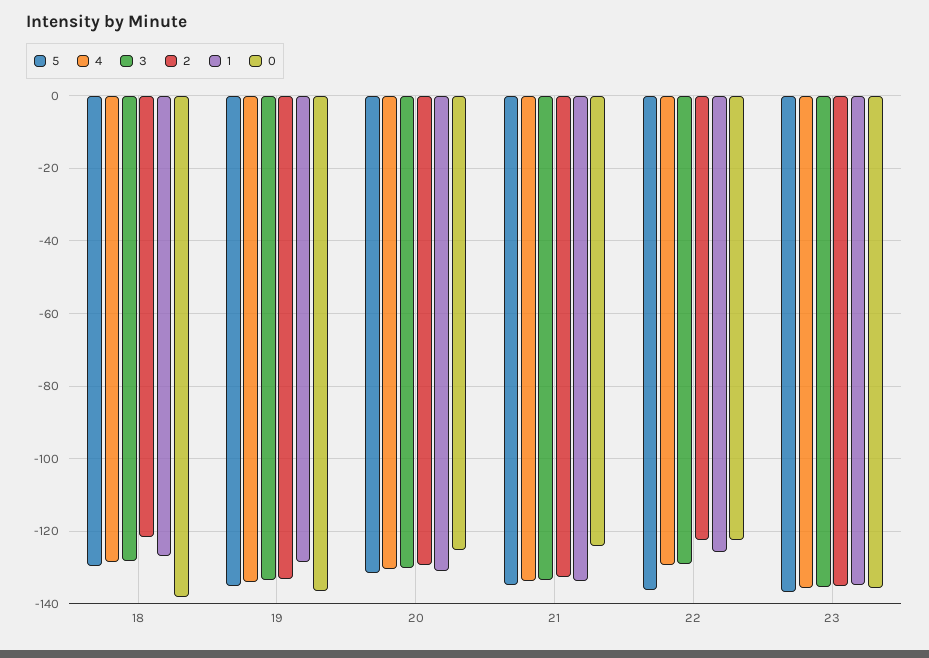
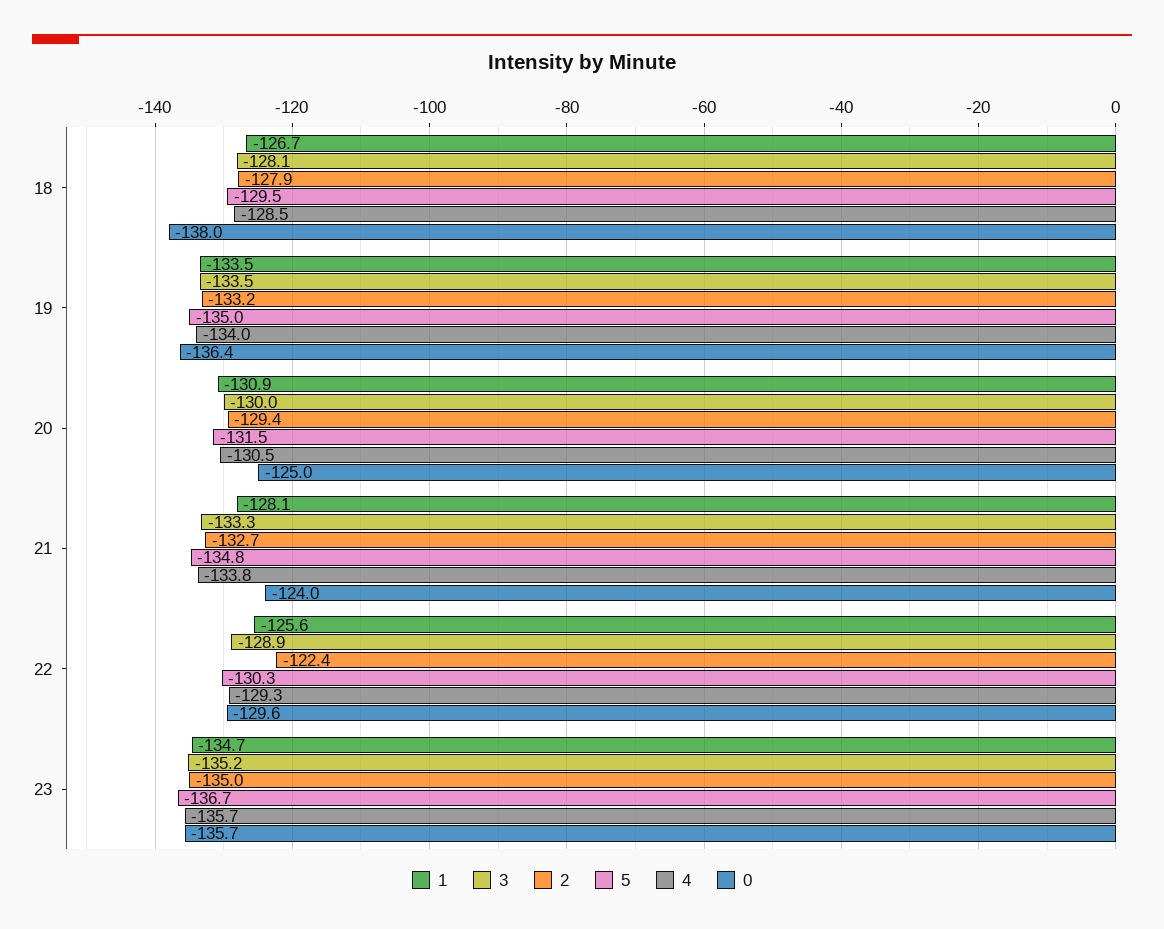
2, 18: -122 -> -127.9
1, 19: -128 -> -133.5
1, 21: -134 -> -128.1
5, 22: -136 -> -130.3
0, 22: -122 -> -129.6

